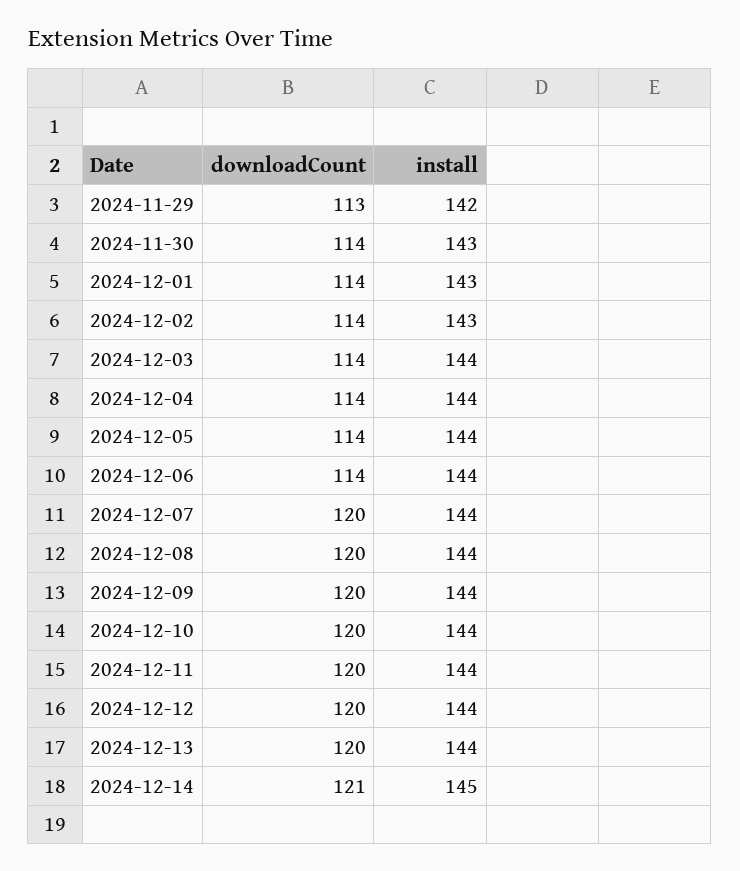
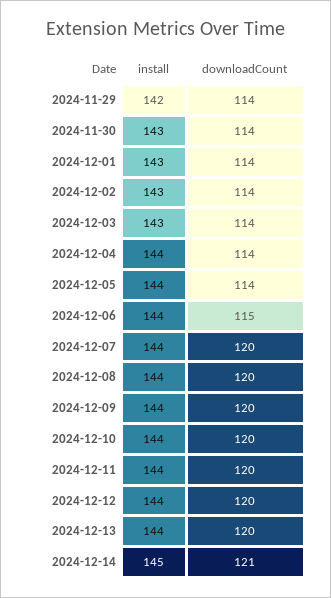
downloadCount, 2024-11-29: 113 -> 114
install, 2024-12-03: 144 -> 143
downloadCount, 2024-12-06: 114 -> 115

